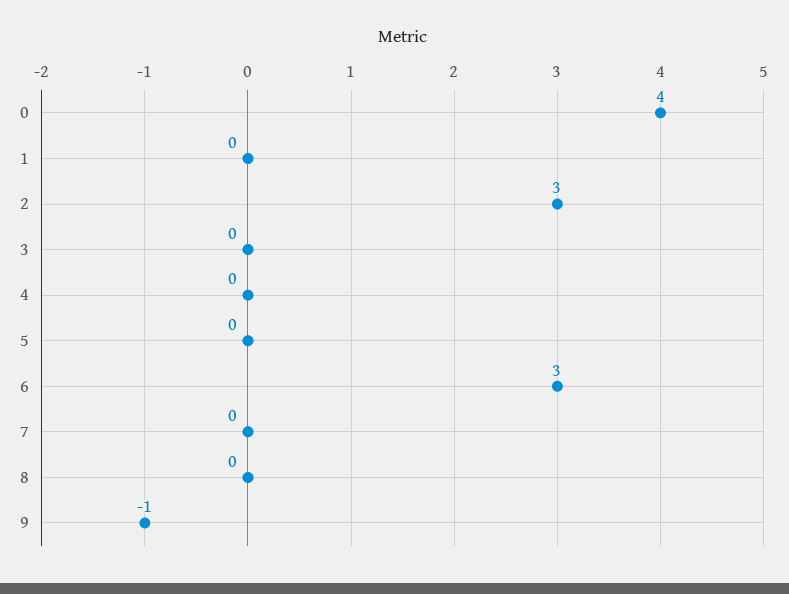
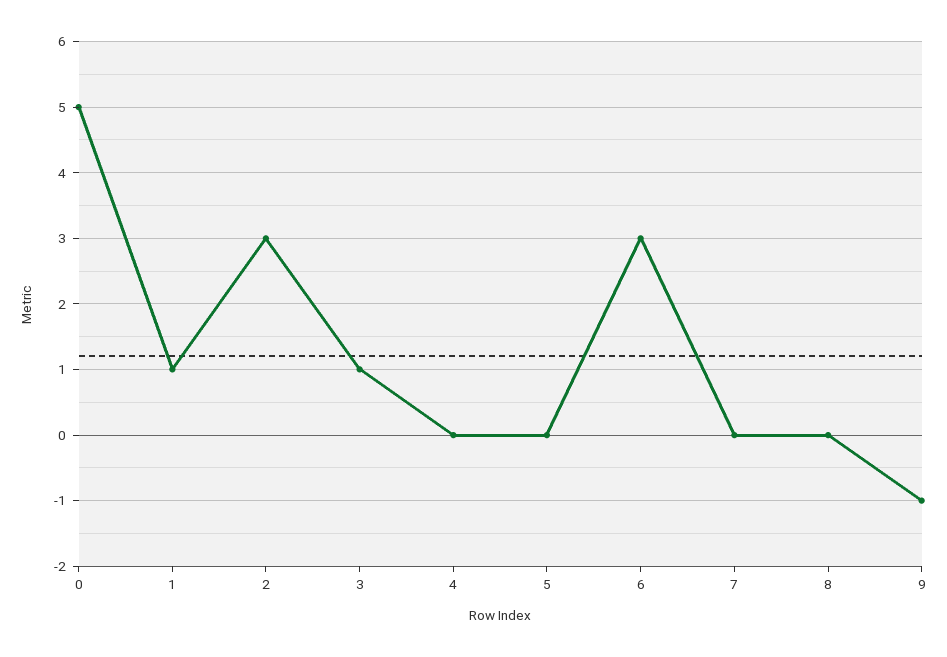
0: 4 -> 5
1: 0 -> 1
3: 0 -> 1

